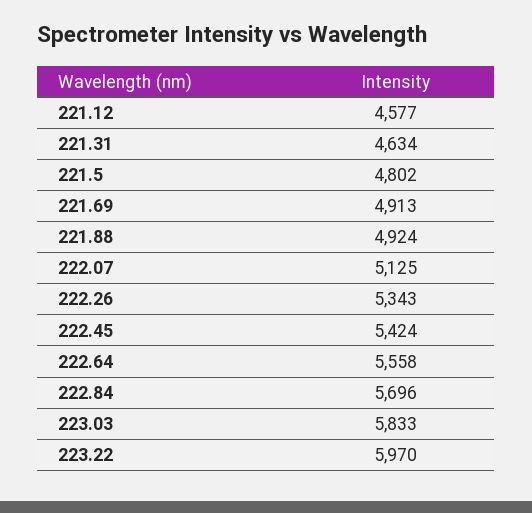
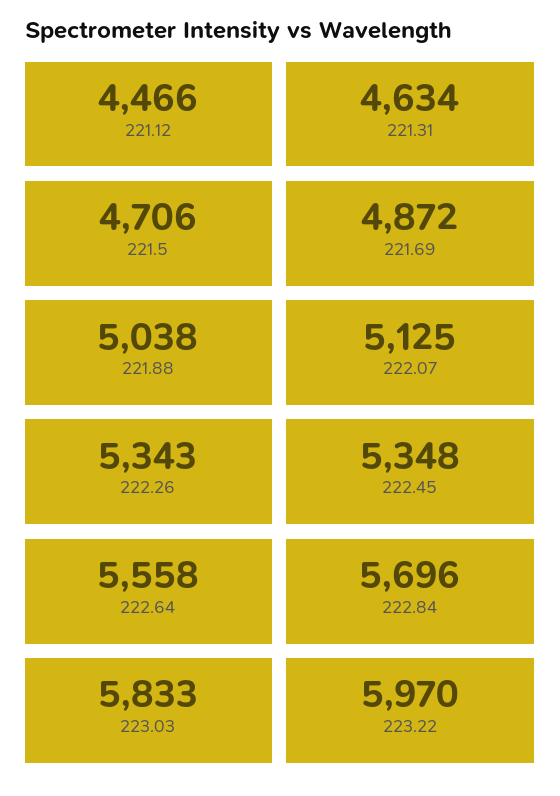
221.12: 4577 -> 4466
221.5: 4802 -> 4706
221.69: 4913 -> 4872
221.88: 4924 -> 5038
222.45: 5424 -> 5348

